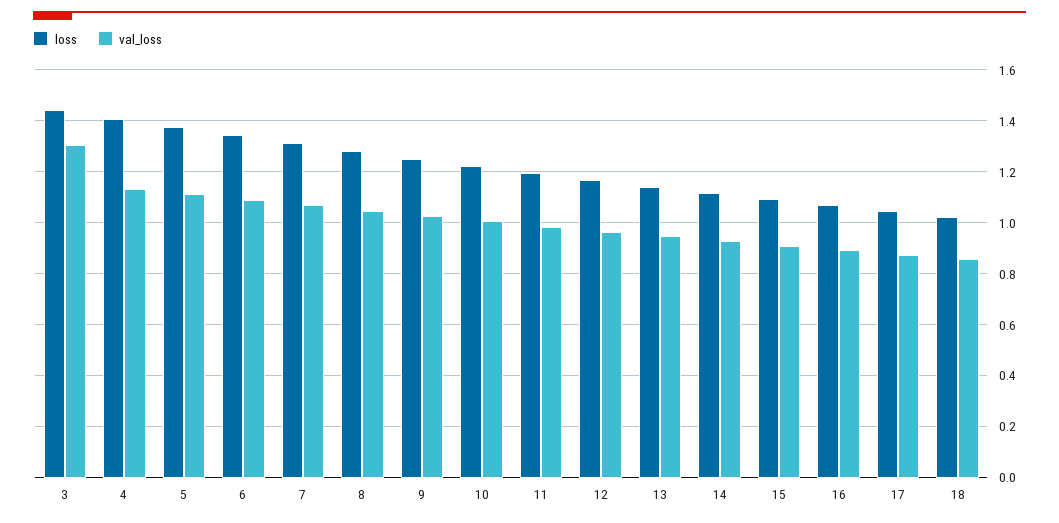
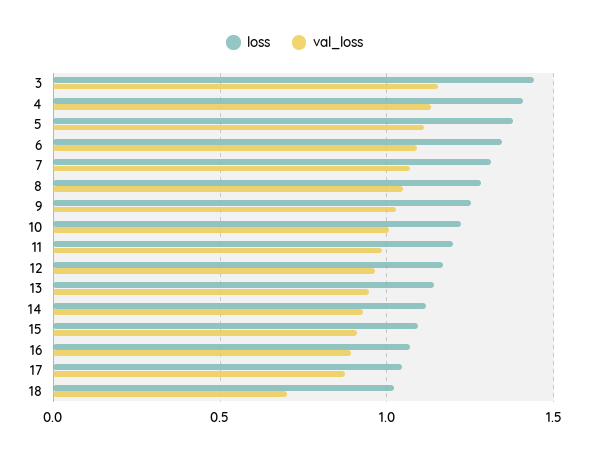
val_loss, 3: 1.3 -> 1.15
val_loss, 18: 0.85 -> 0.7

